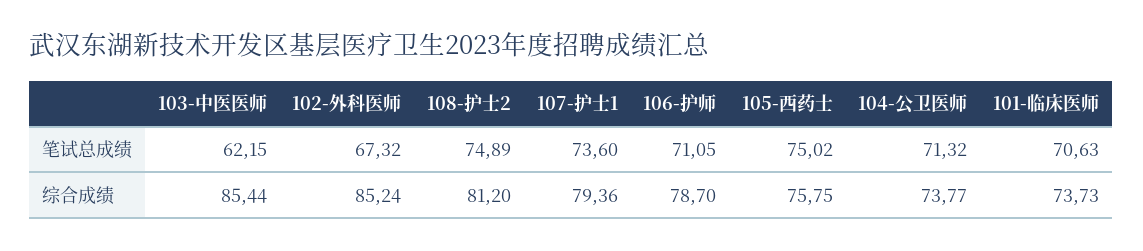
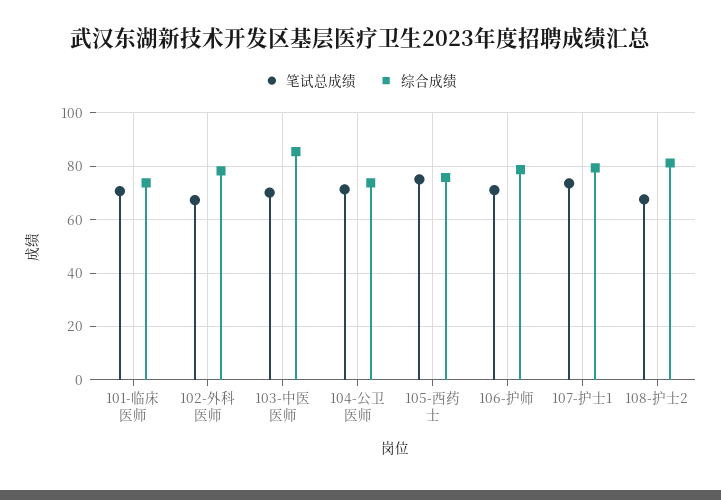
笔试总成绩, 103-中医医师: 62.15 -> 70
笔试总成绩, 108-护士2: 74.89 -> 67.5
综合成绩, 102-外科医师: 85.24 -> 77.5

